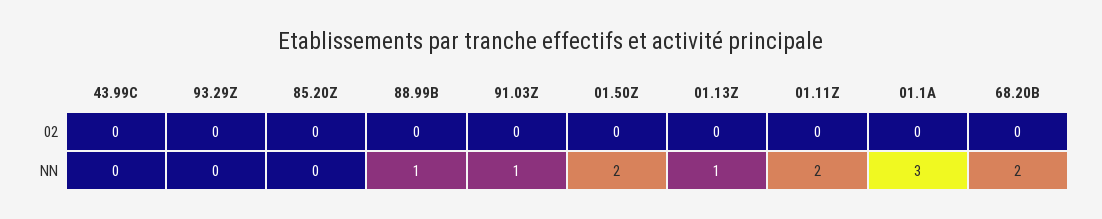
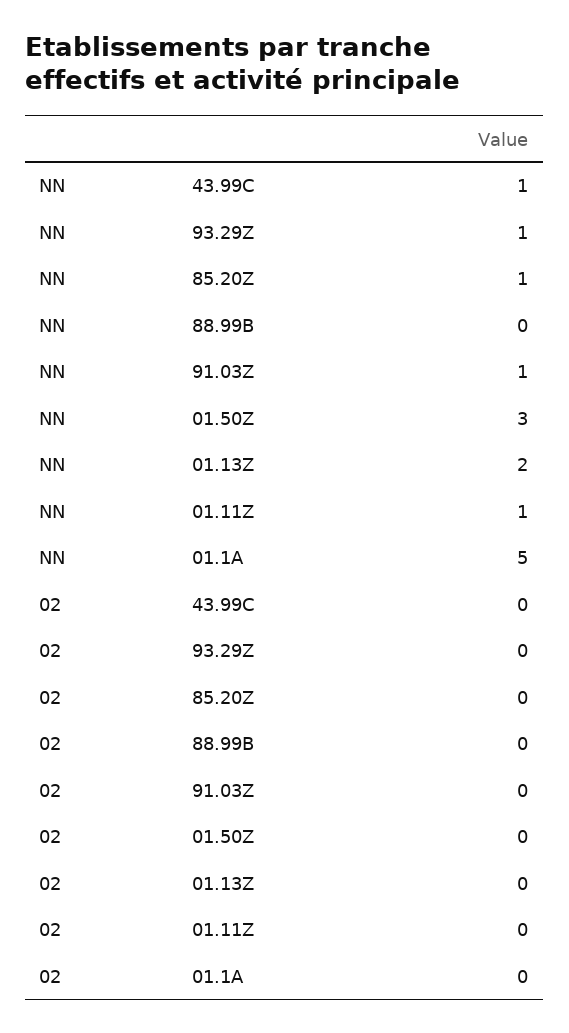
68.20B, 02: 0 -> none
43.99C, NN: 0 -> 1
93.29Z, NN: 0 -> 1
85.20Z, NN: 0 -> 1
88.99B, NN: 1 -> 0
01.50Z, NN: 2 -> 3
01.13Z, NN: 1 -> 2
01.11Z, NN: 2 -> 1
01.1A, NN: 3 -> 5
68.20B, NN: 2 -> none

